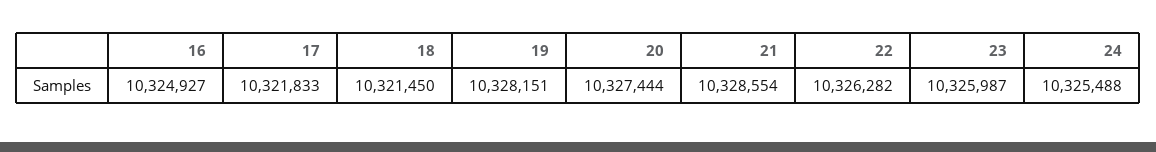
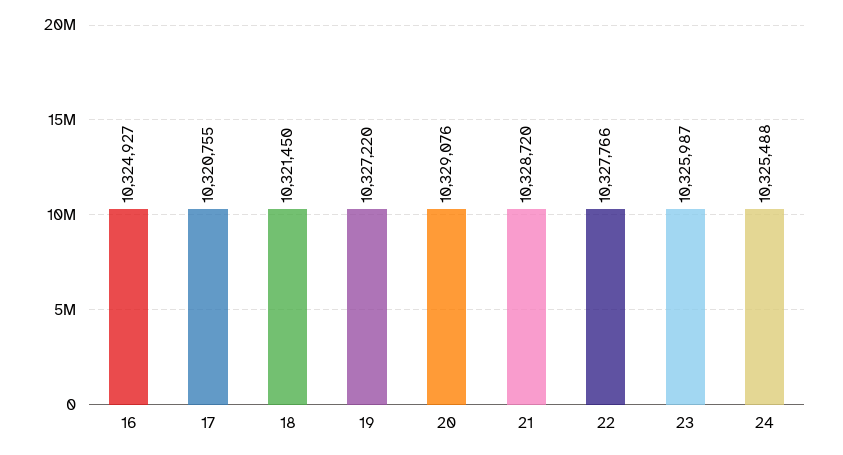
17: 10321833 -> 10320755
19: 10328151 -> 10327220
20: 10327444 -> 10329076
21: 10328554 -> 10328720
22: 10326282 -> 10327766

